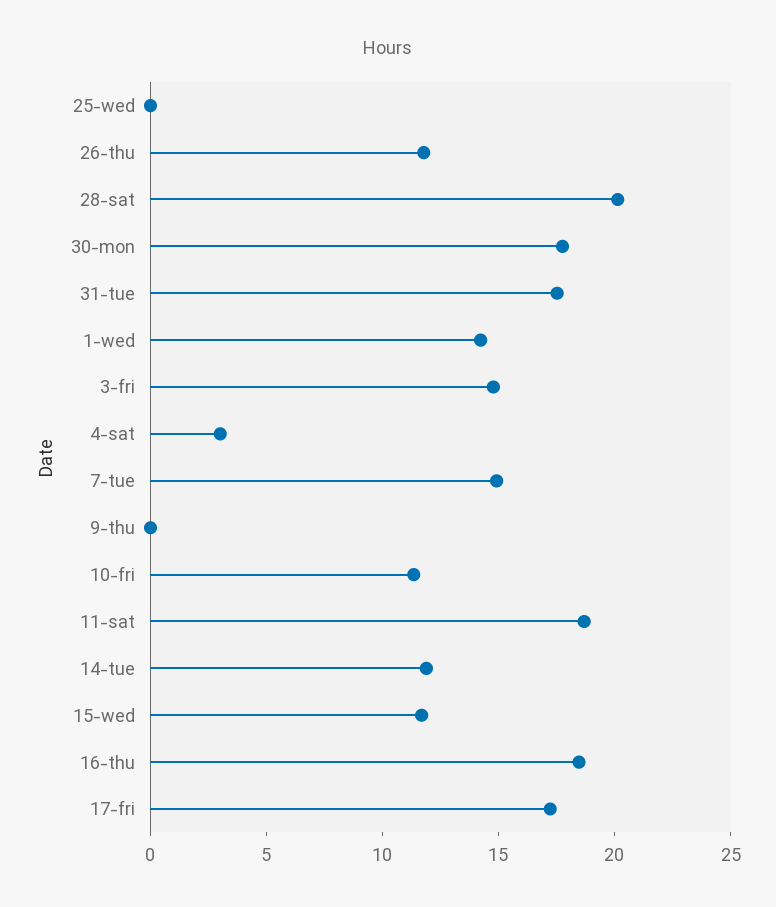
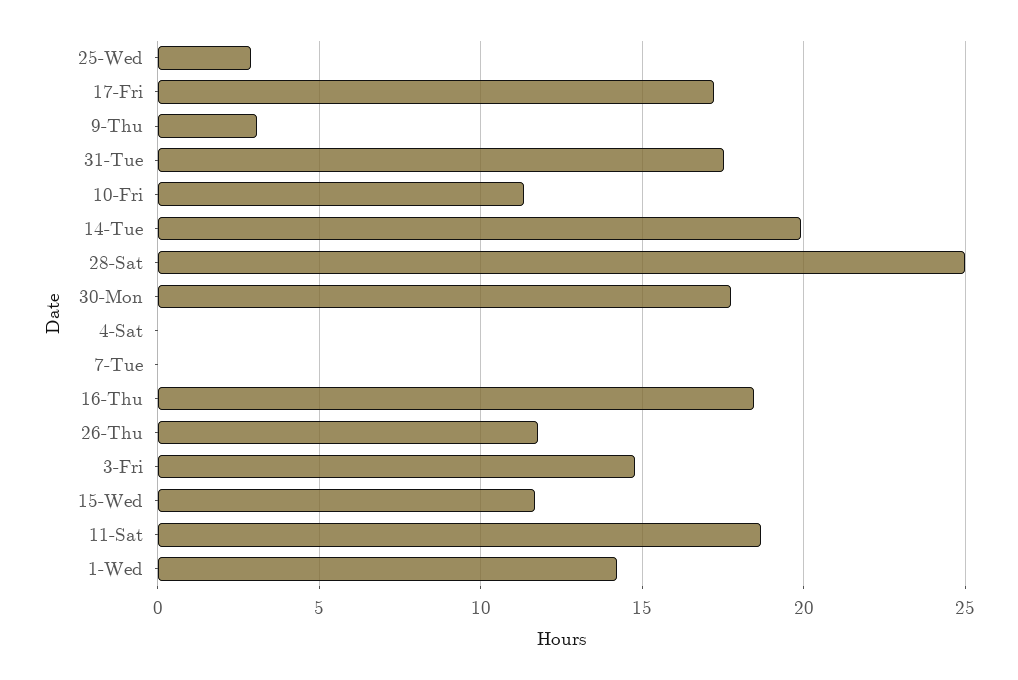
25-wed: 0 -> 3
28-sat: 20 -> 25
4-sat: 3 -> 0
7-tue: 15 -> 0
9-thu: 0 -> 3
14-tue: 12 -> 20

